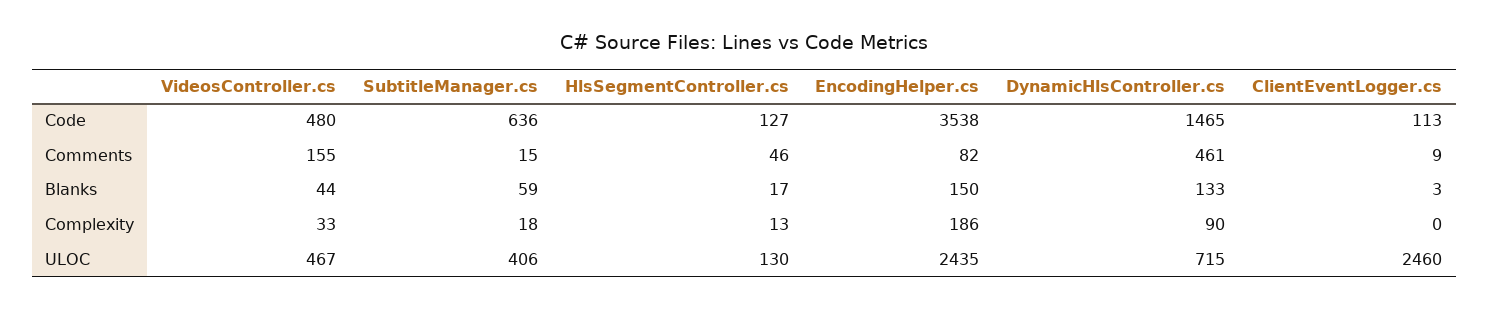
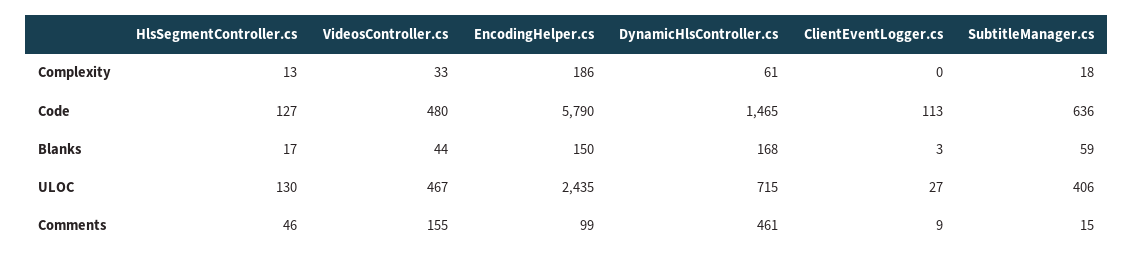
EncodingHelper.cs, Code: 3538 -> 5790
EncodingHelper.cs, Comments: 82 -> 99
DynamicHlsController.cs, Blanks: 133 -> 168
DynamicHlsController.cs, Complexity: 90 -> 61
ClientEventLogger.cs, ULOC: 2460 -> 27

